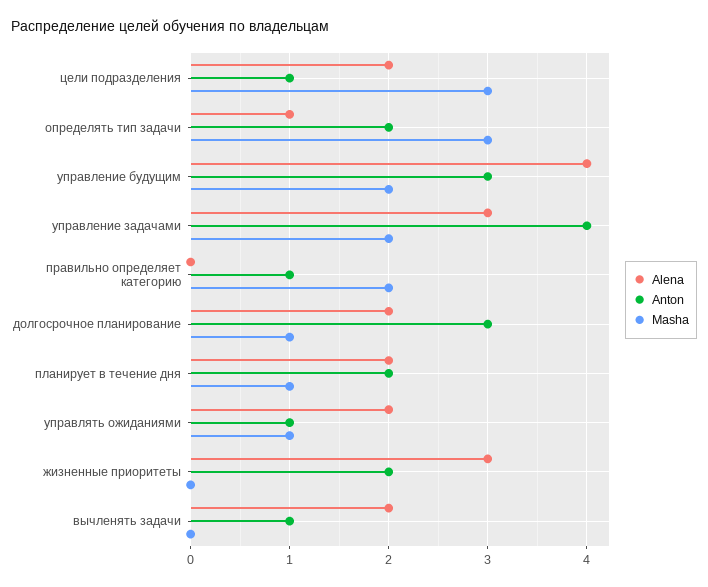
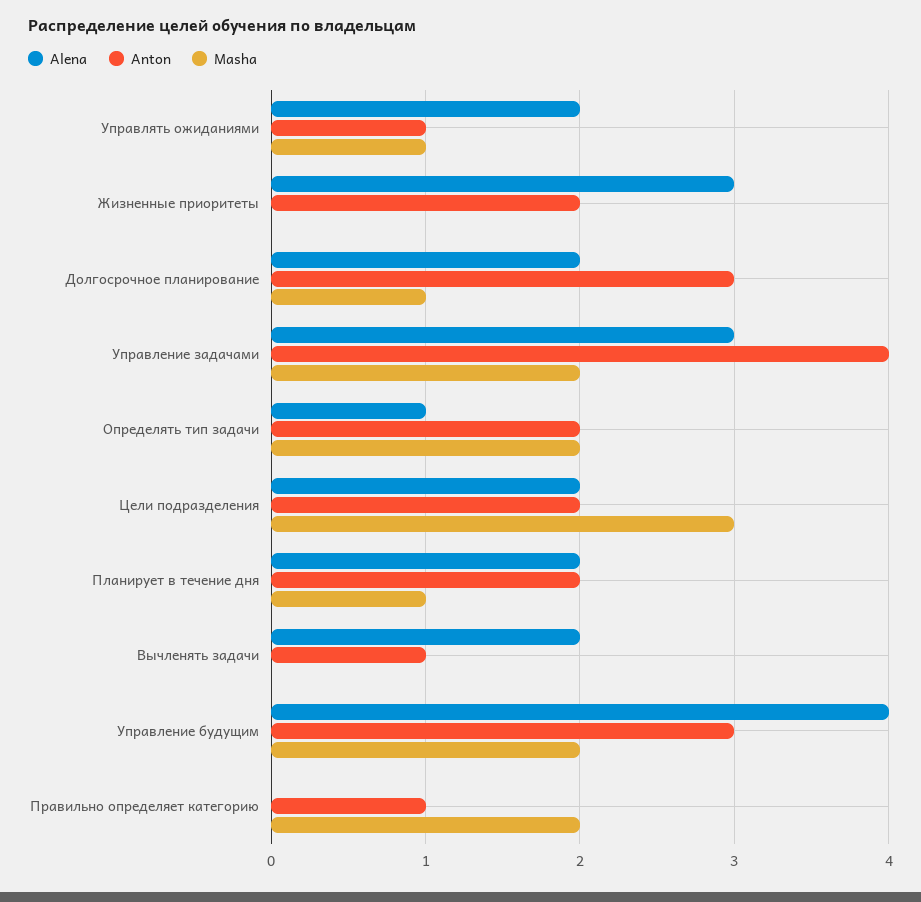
Anton, цели подразделения: 1 -> 2
Masha, определять тип задачи: 3 -> 2

